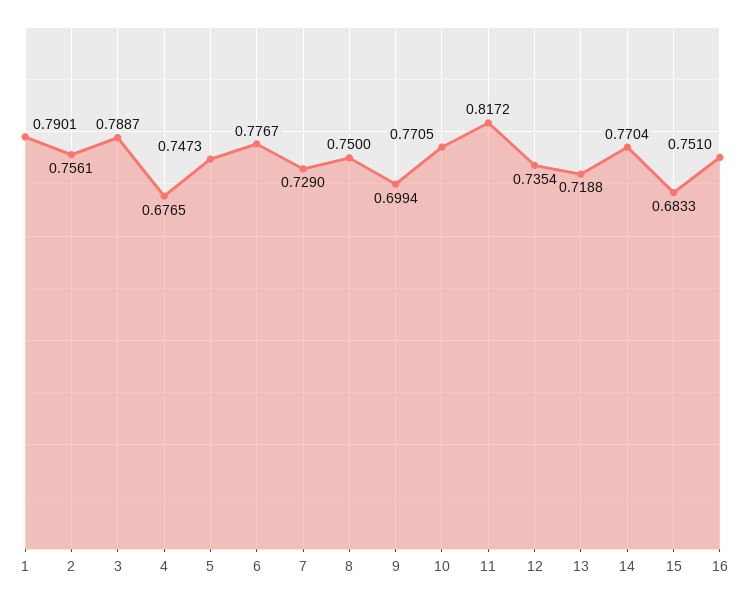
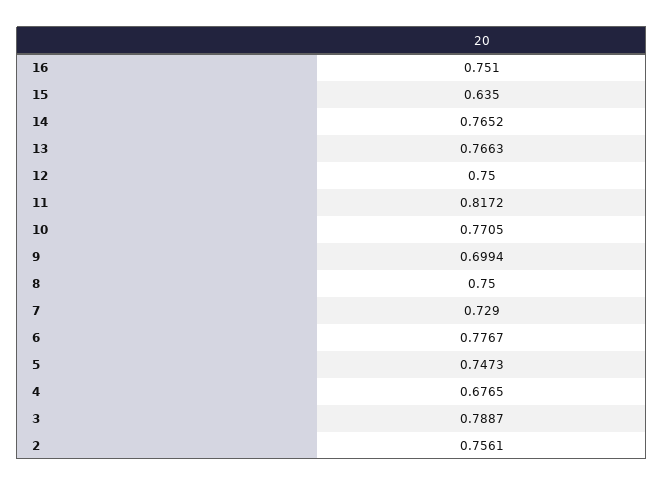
1: 0.7901 -> none
12: 0.7354 -> 0.75
13: 0.7188 -> 0.7663
14: 0.7704 -> 0.7652
15: 0.6833 -> 0.635

